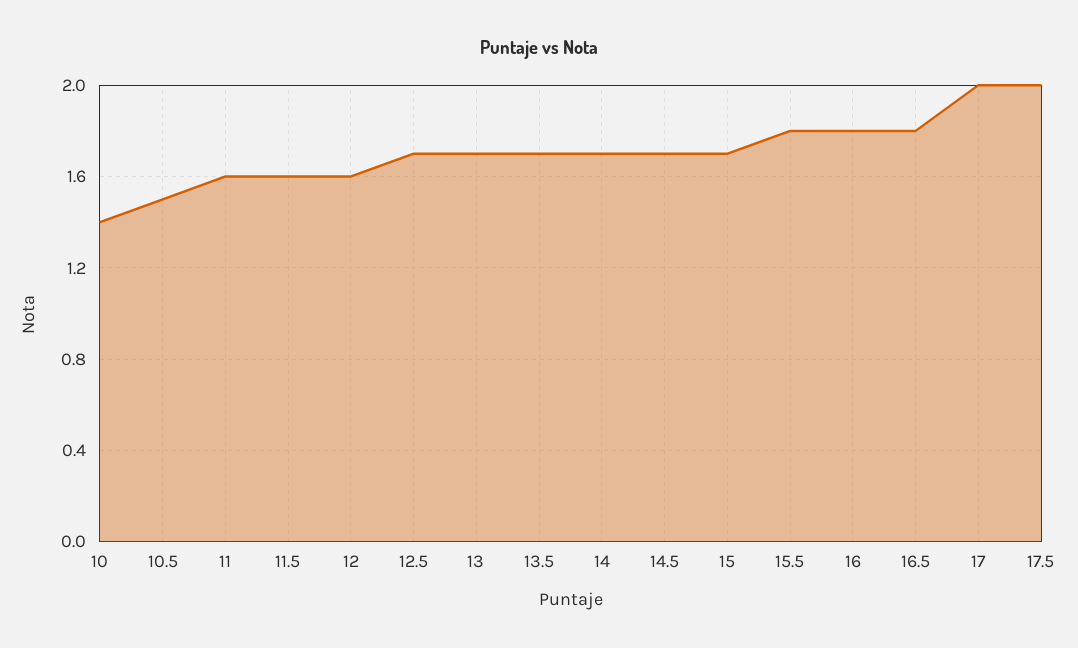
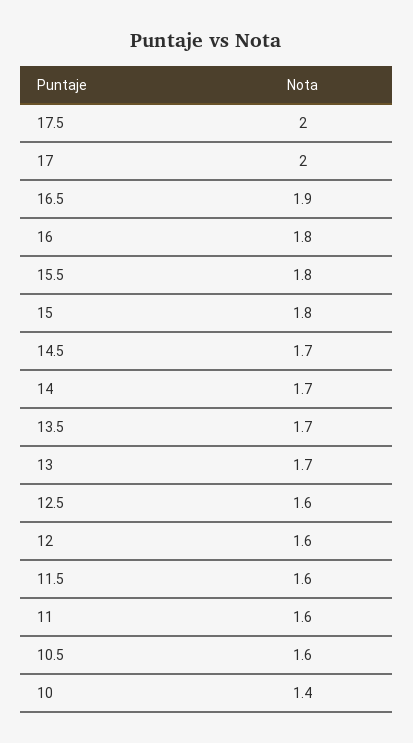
10.5: 1.5 -> 1.6
12.5: 1.7 -> 1.6
15: 1.7 -> 1.8
16.5: 1.8 -> 1.9

